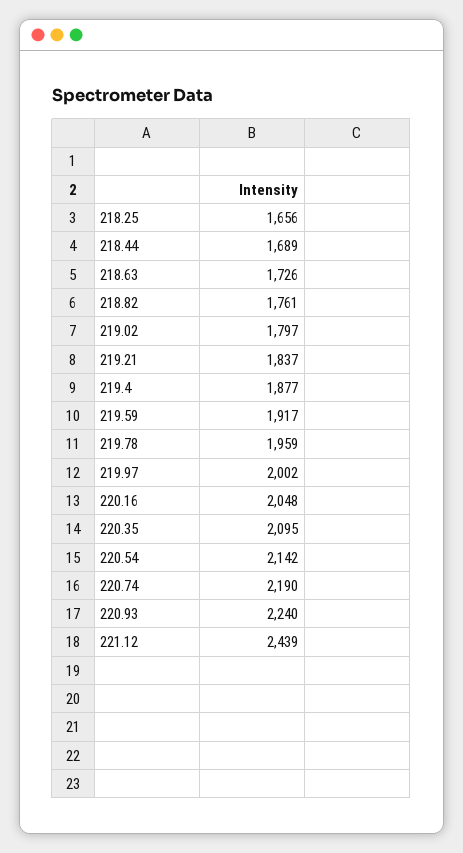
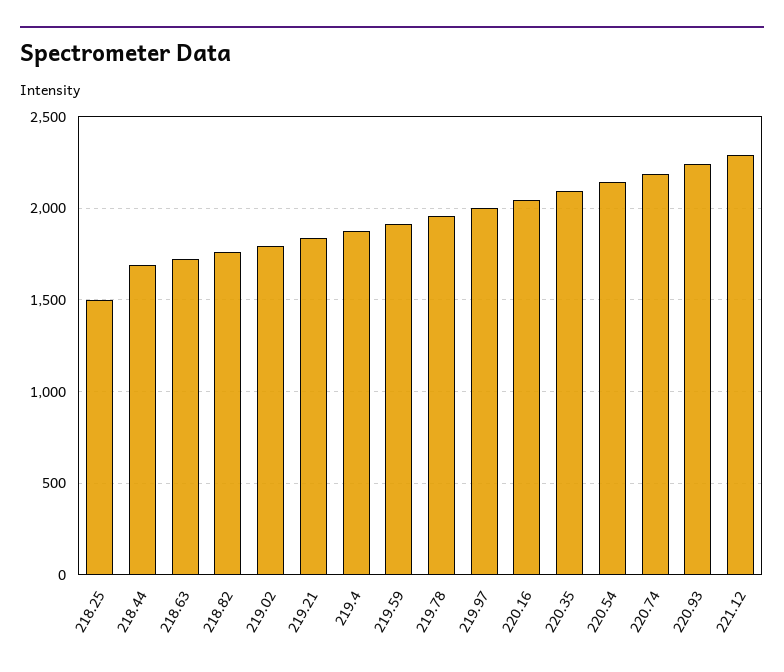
218.25: 1656 -> 1500
221.12: 2439 -> 2300

